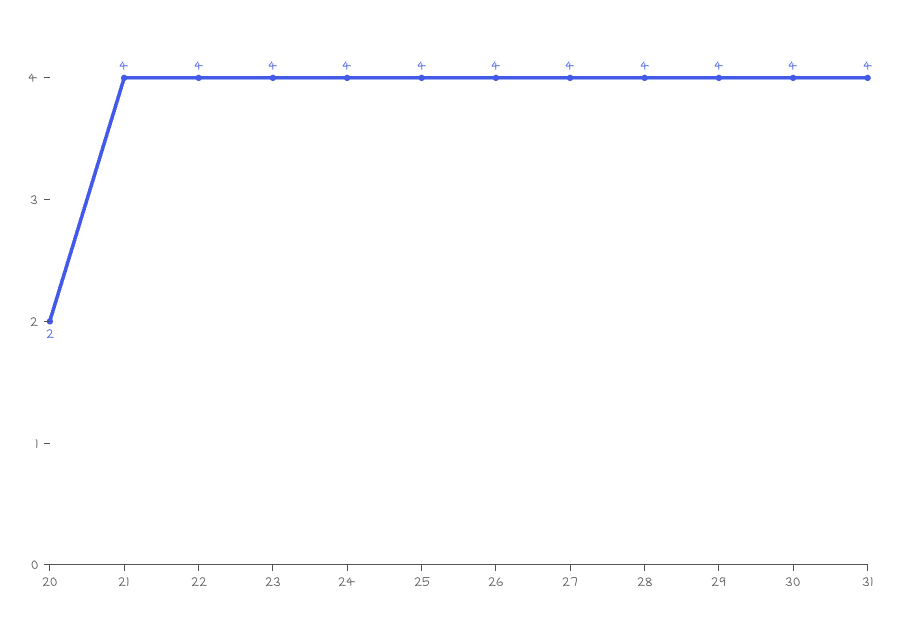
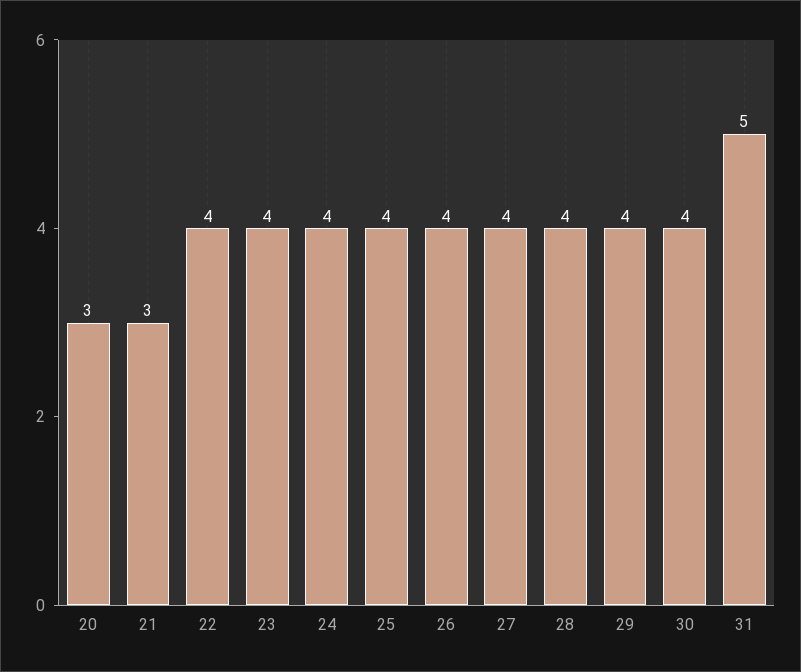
20: 2 -> 3
21: 4 -> 3
31: 4 -> 5

